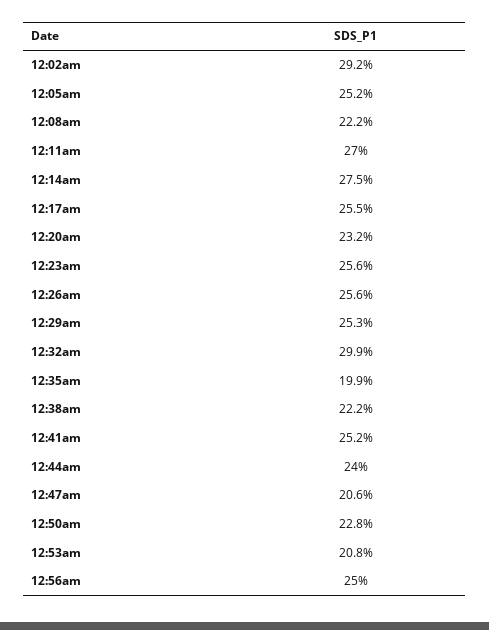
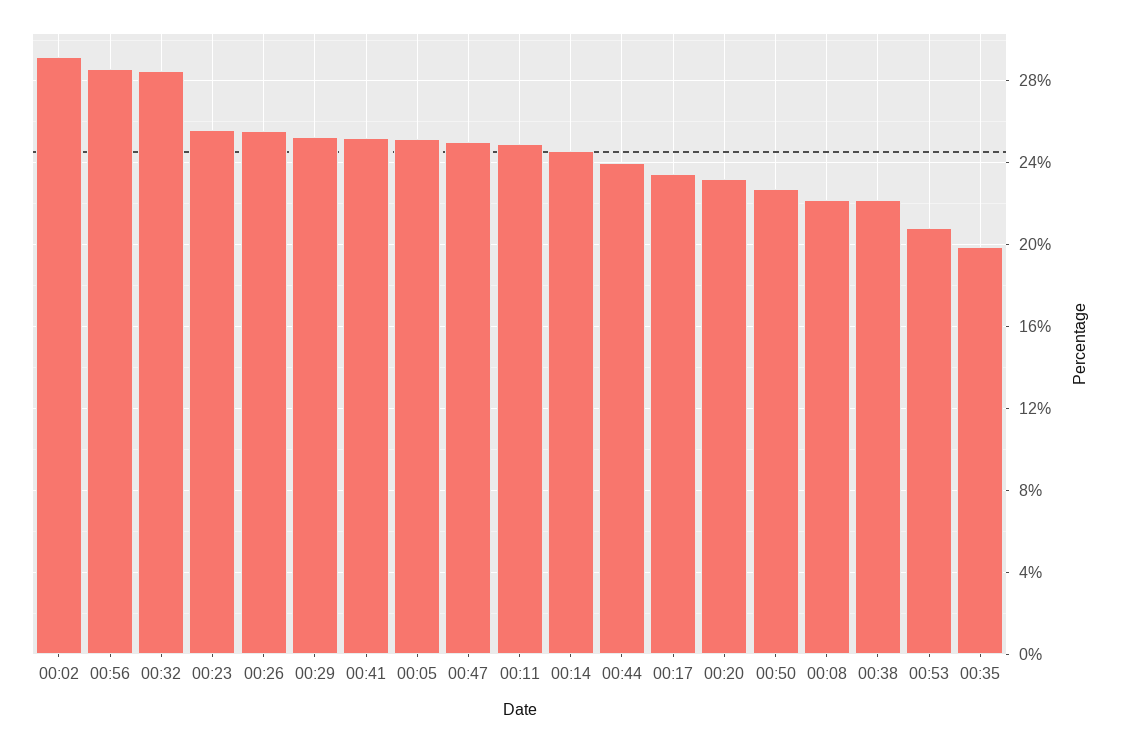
12:11am: 27 -> 25
12:14am: 27.5 -> 24.5
12:17am: 25.5 -> 23.5
12:32am: 29.9 -> 28.5
12:47am: 20.6 -> 25
12:56am: 25 -> 28.5

